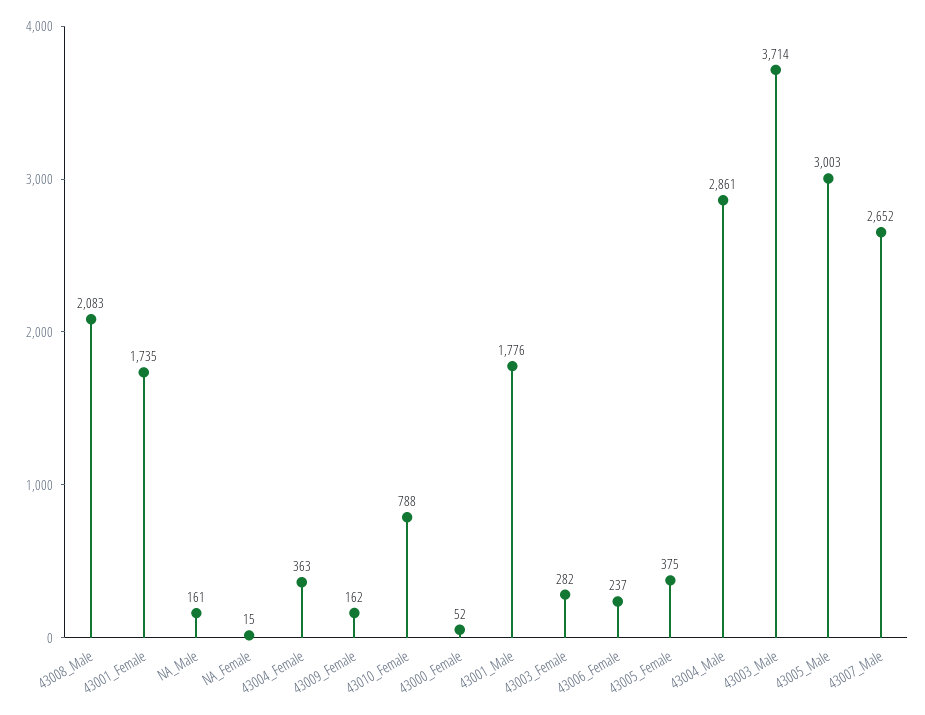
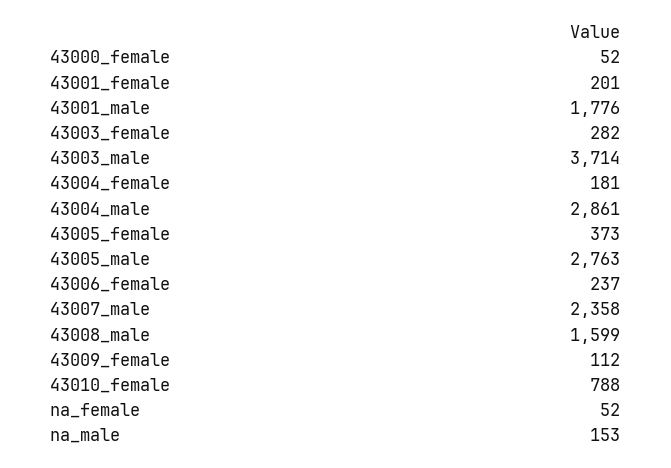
43008_Male: 2083 -> 1599
43001_Female: 1735 -> 201
NA_Male: 161 -> 153
NA_Female: 15 -> 52
43004_Female: 363 -> 181
43009_Female: 162 -> 112
43005_Female: 375 -> 373
43005_Male: 3003 -> 2763
43007_Male: 2652 -> 2358

